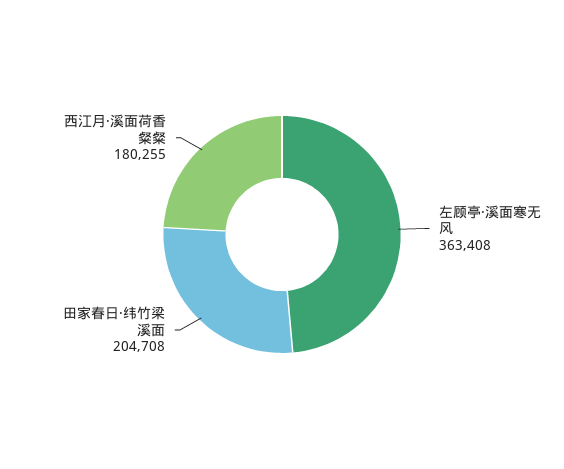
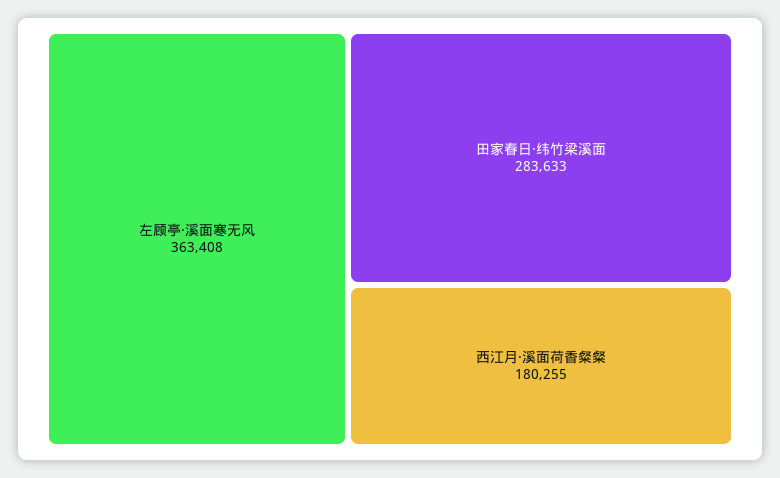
田家春日·纬竹梁溪面: 204708 -> 283633

